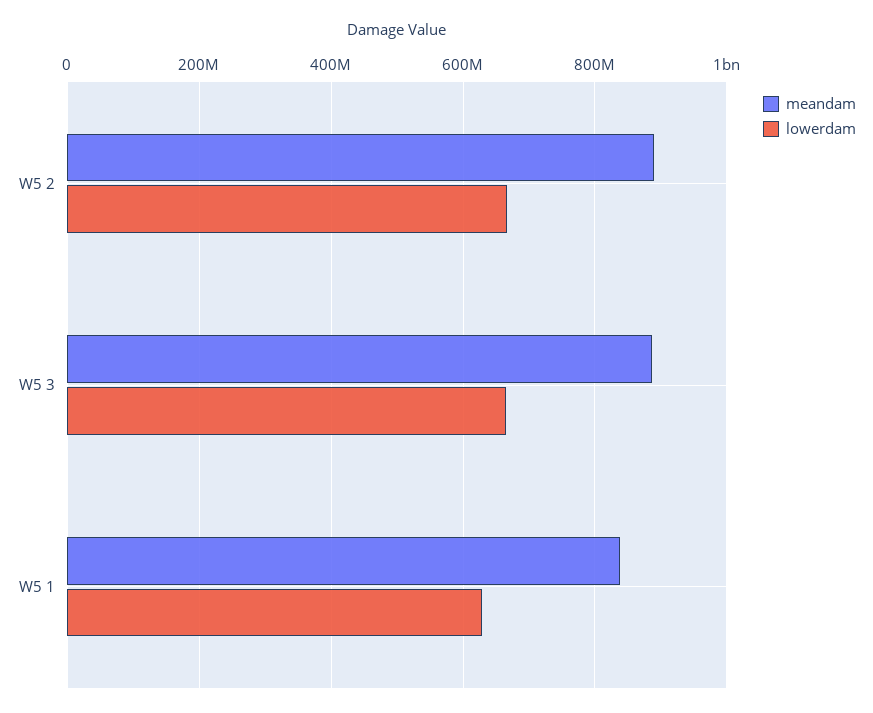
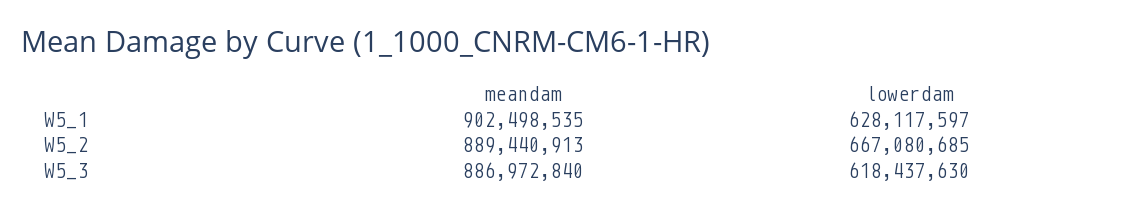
lowerdam, W5 3: 660000000 -> 618437630
meandam, W5 1: 840000000 -> 902498535

